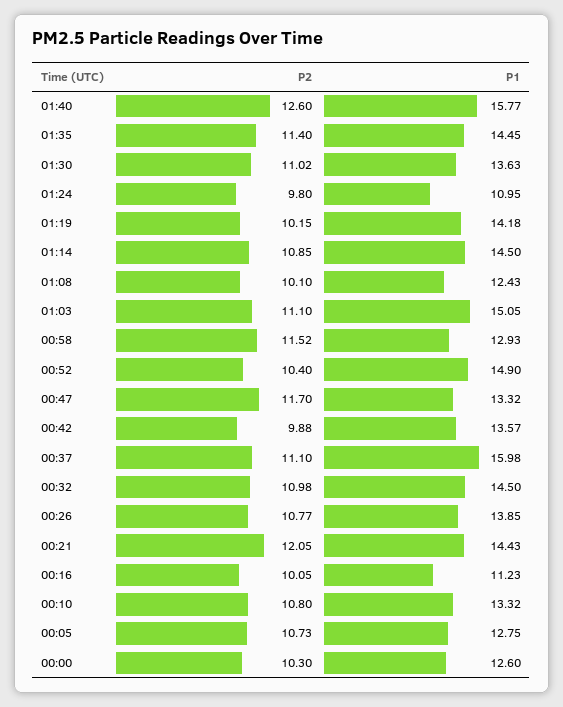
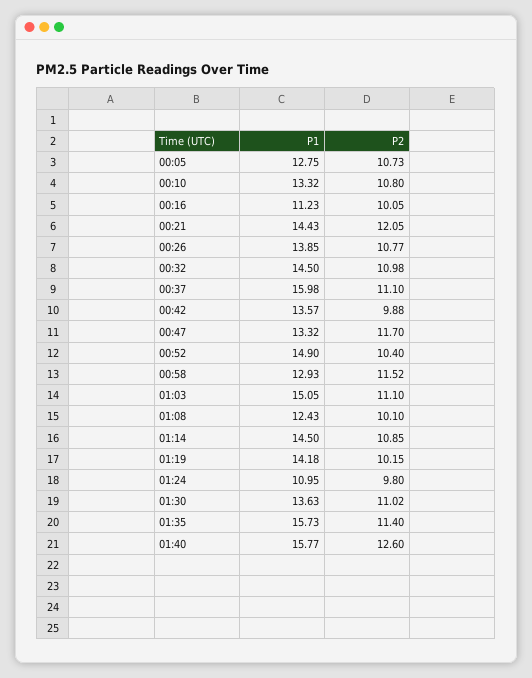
P1, 01:35: 14.45 -> 15.73
P2, 00:00: 10.3 -> none
P1, 00:00: 12.6 -> none

